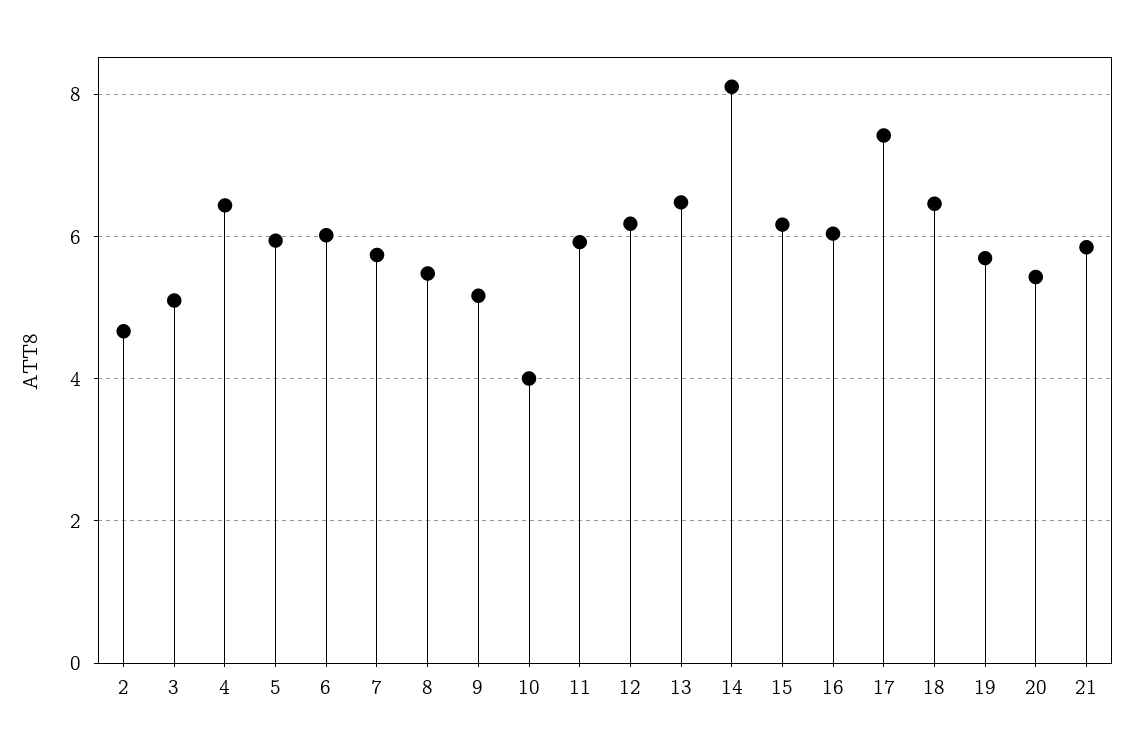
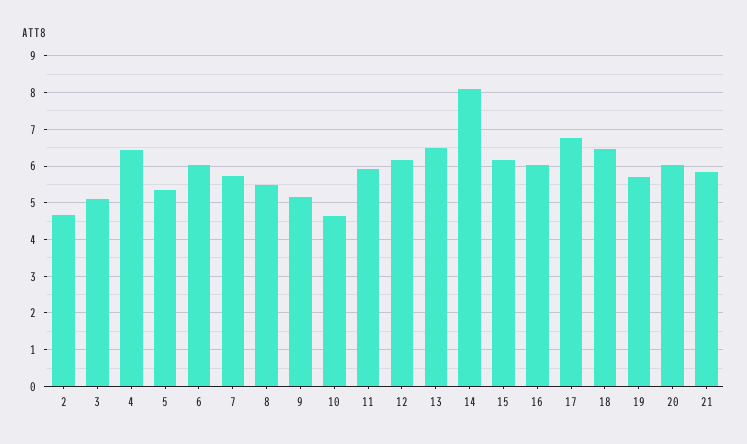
5: 6 -> 5.4
10: 4 -> 4.6
17: 7.4 -> 6.8
20: 5.4 -> 6

